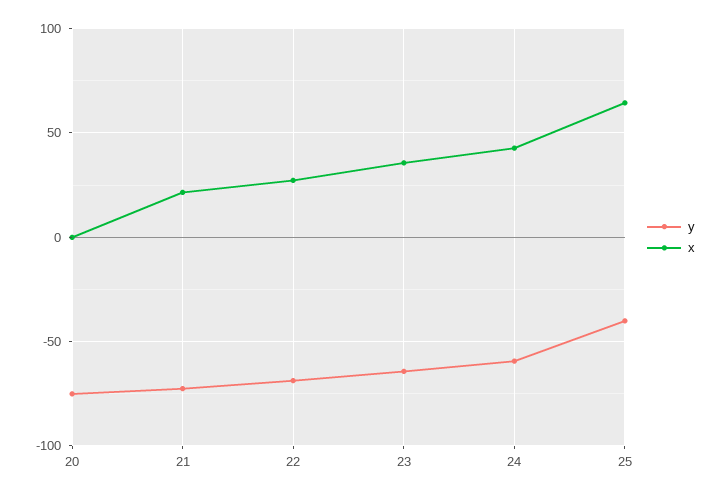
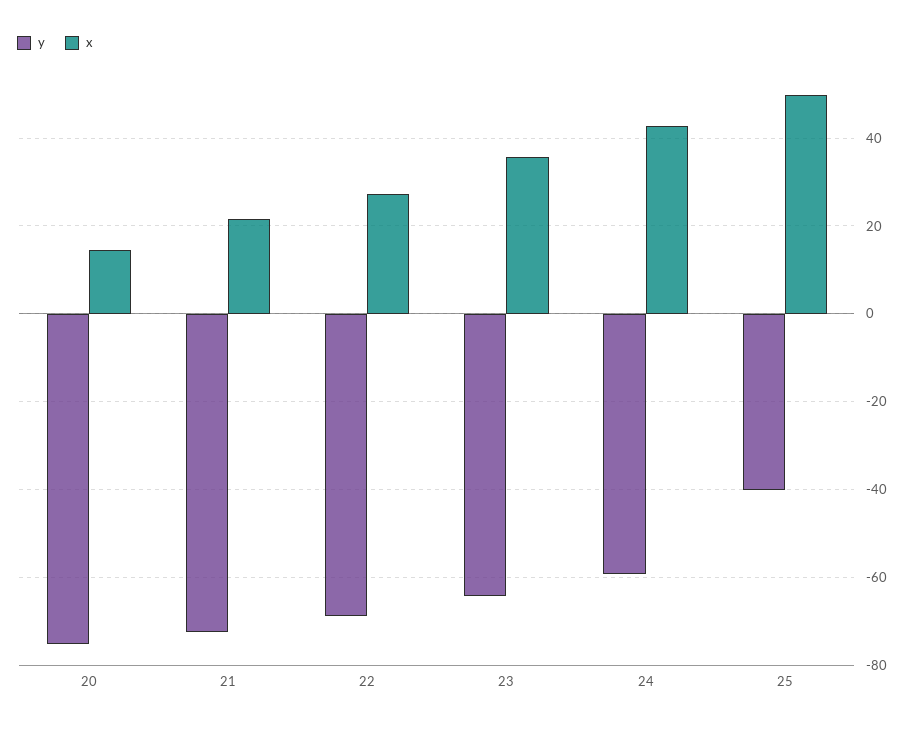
x, 20: 0 -> 14
x, 25: 65 -> 50

